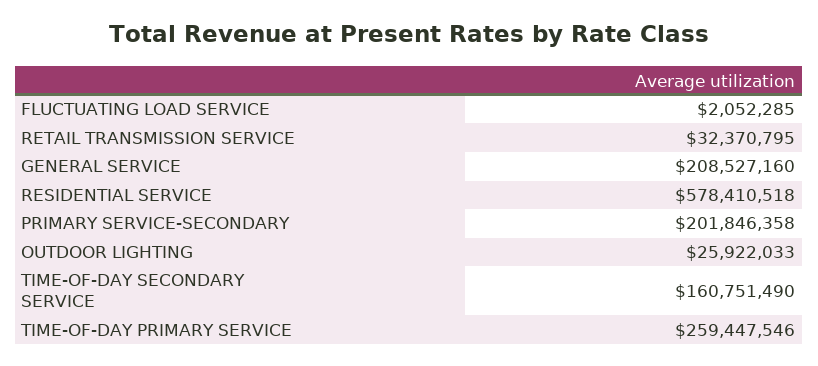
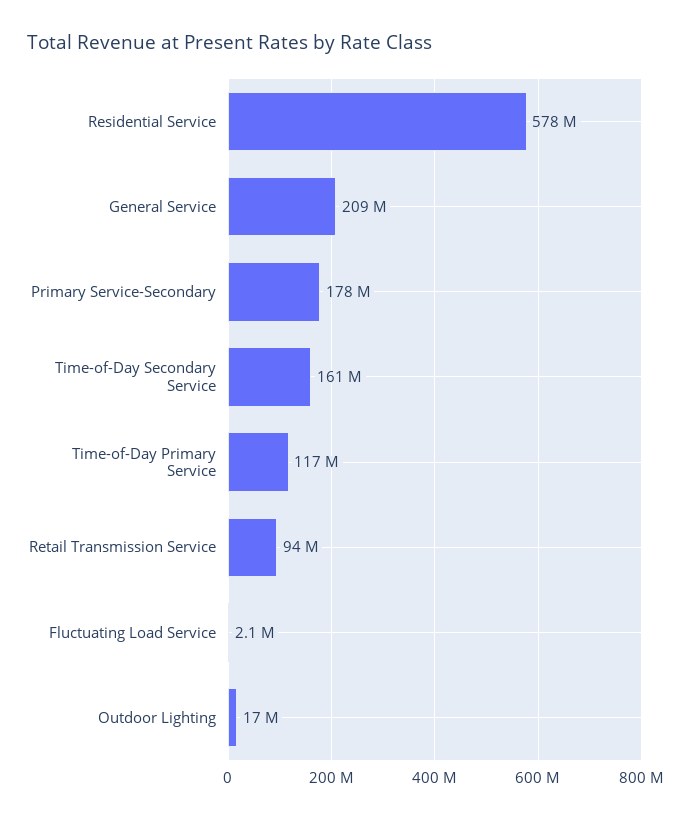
RETAIL TRANSMISSION SERVICE: 32370795 -> 94000000
PRIMARY SERVICE-SECONDARY: 201846358 -> 178000000
OUTDOOR LIGHTING: 25922033 -> 17000000
TIME-OF-DAY PRIMARY SERVICE: 259447546 -> 117000000

